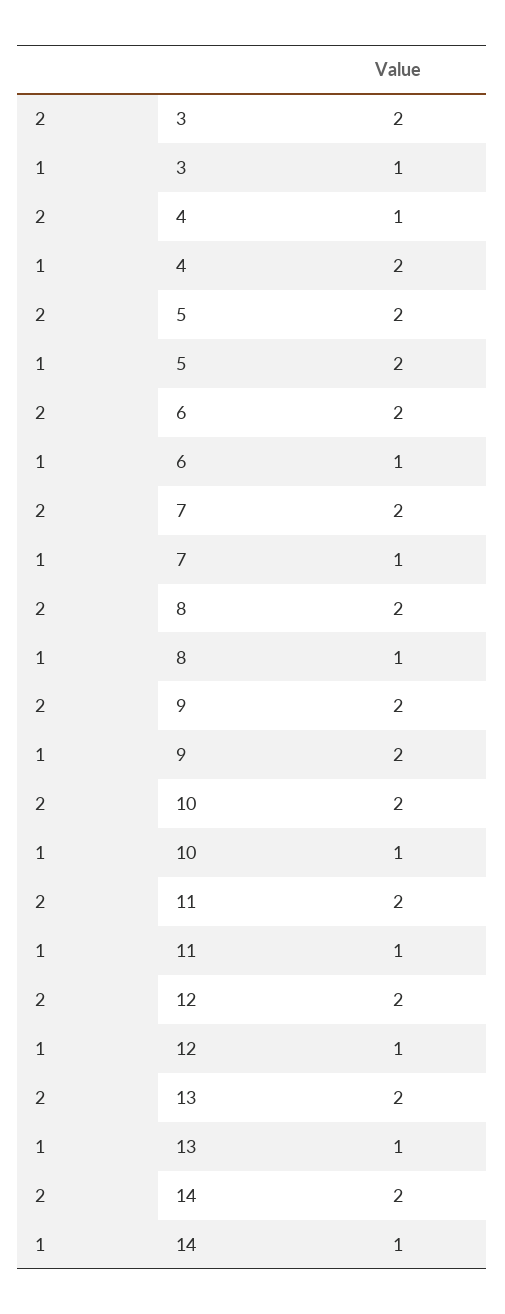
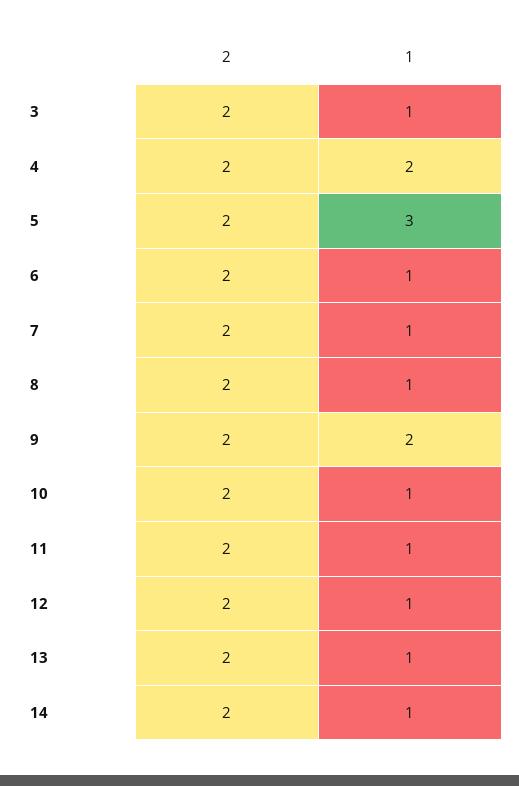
2, 4: 1 -> 2
1, 5: 2 -> 3

